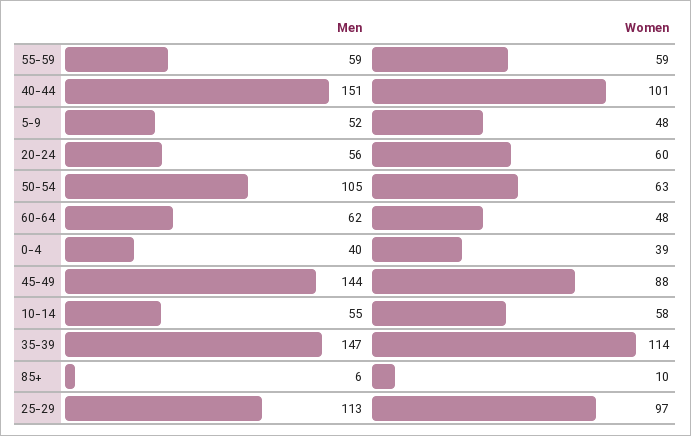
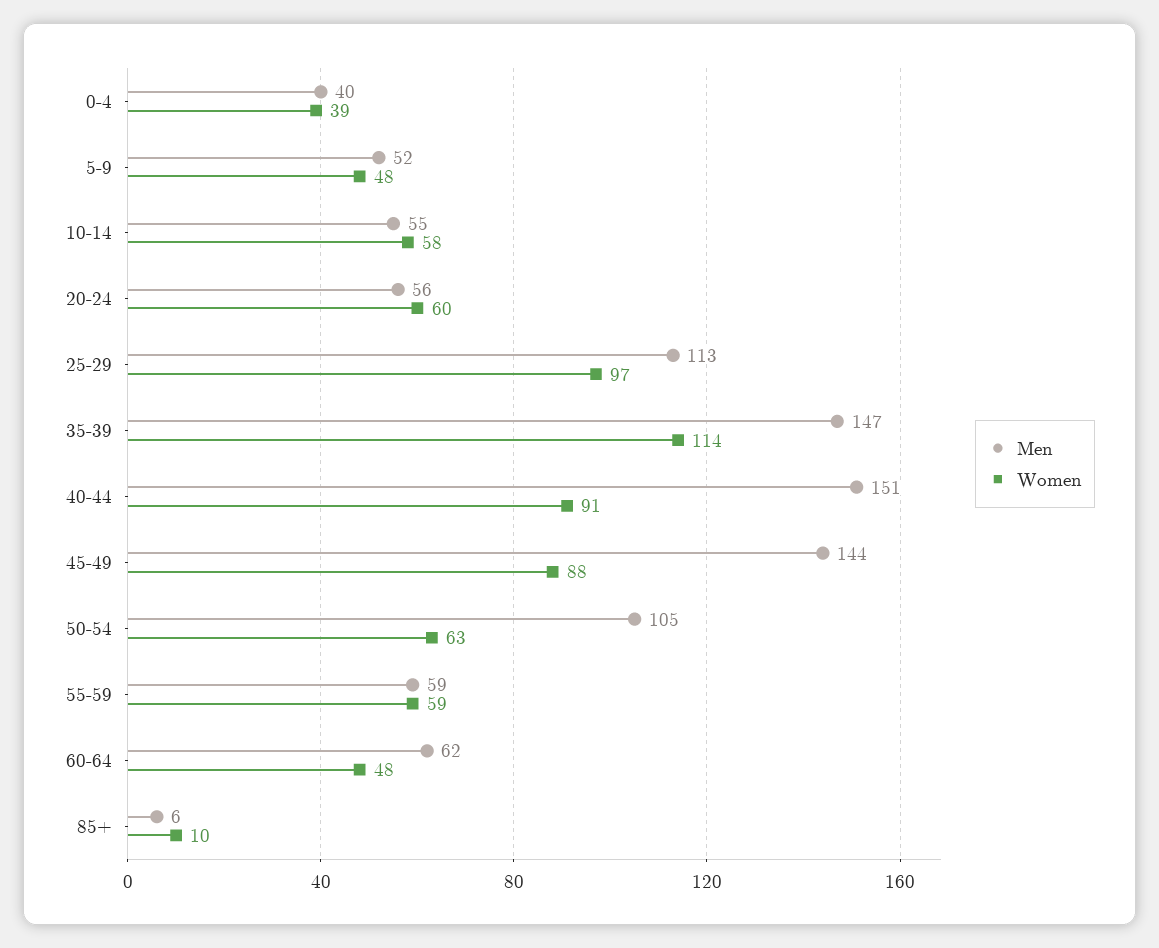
Women, 40-44: 101 -> 91

